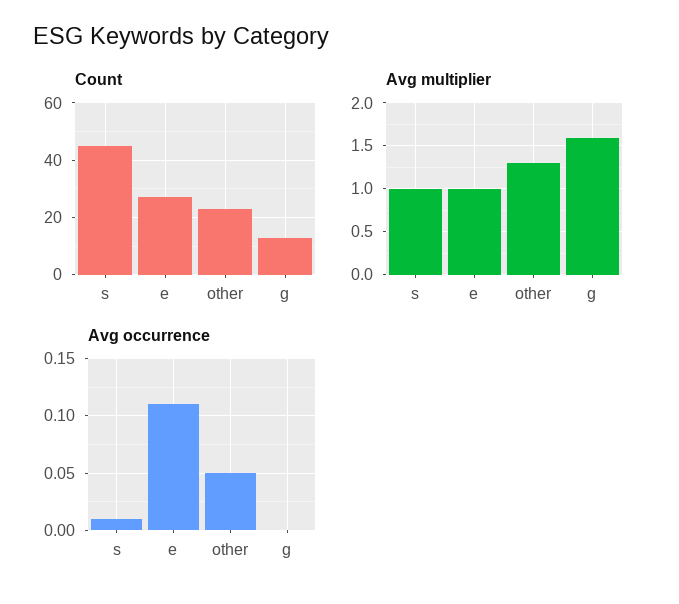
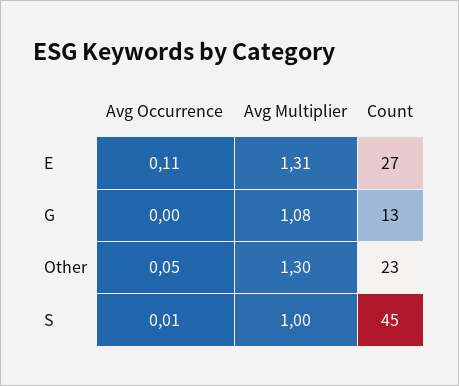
Avg multiplier, e: 1 -> 1.31
Avg multiplier, g: 1.6 -> 1.08

